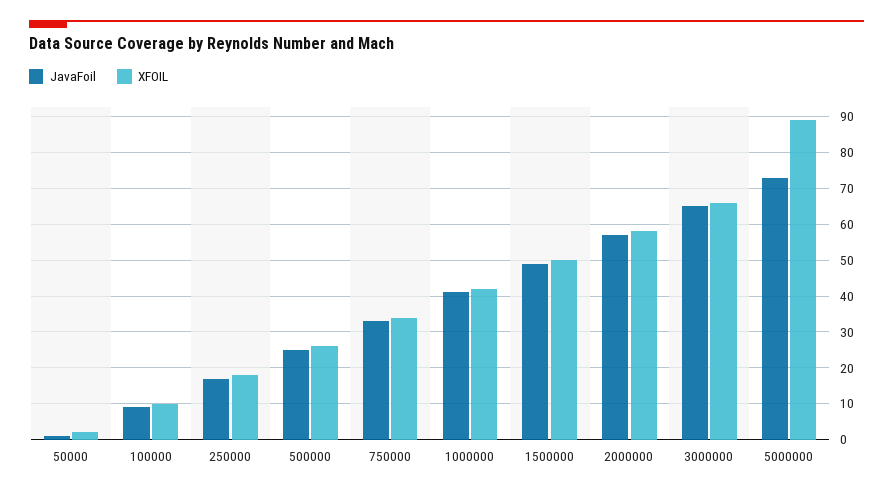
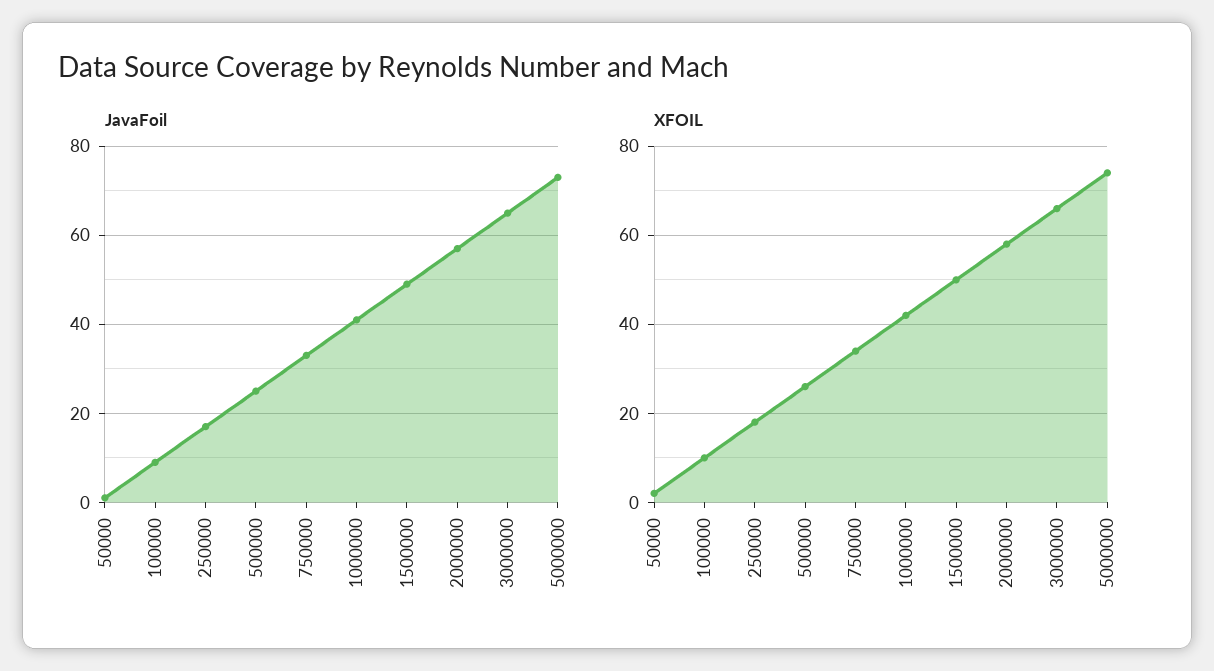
XFOIL, 5000000: 90 -> 75

